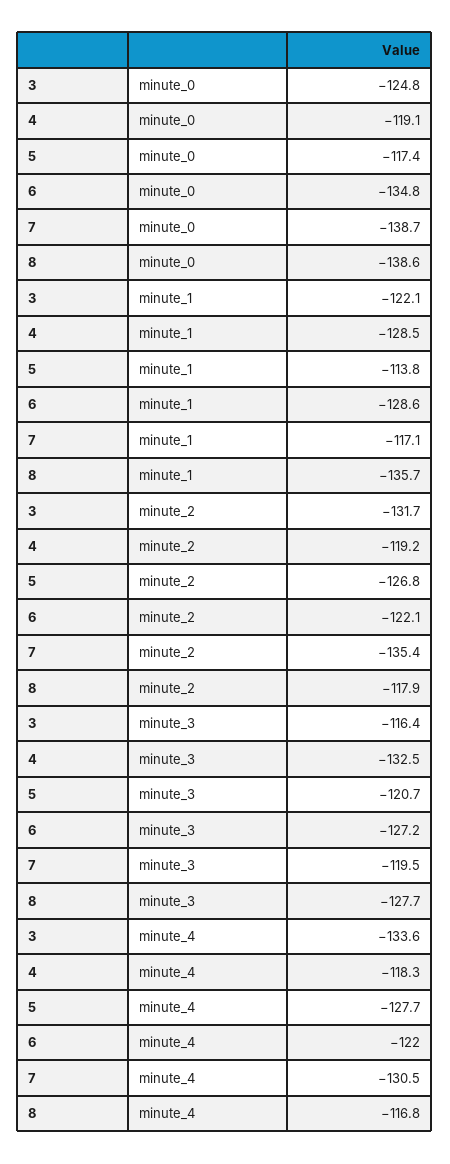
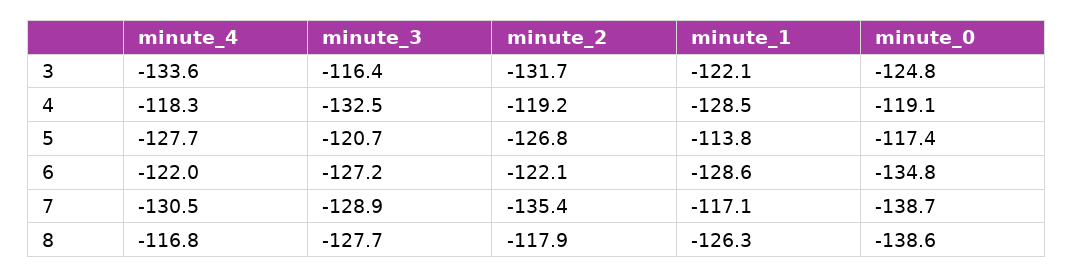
8, minute_1: -135.7 -> -126.3
7, minute_3: -119.5 -> -128.9

